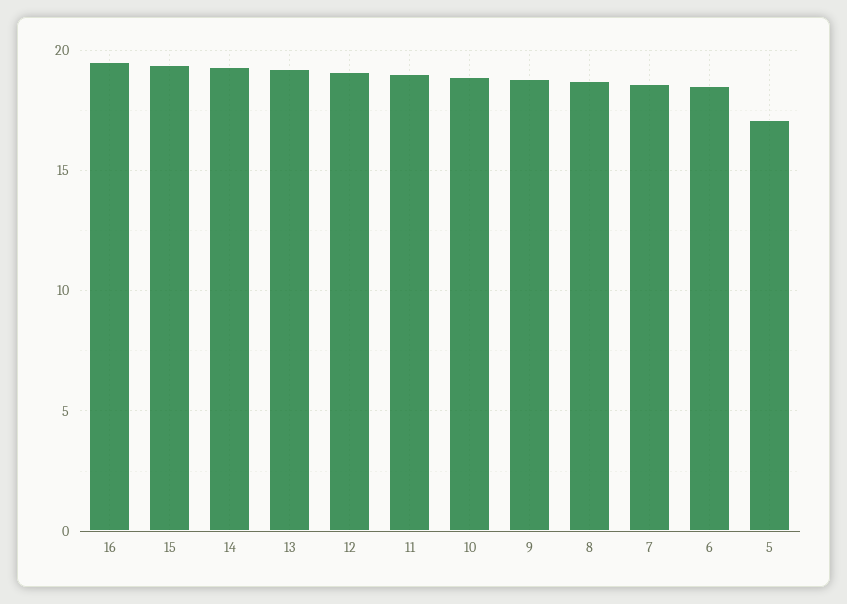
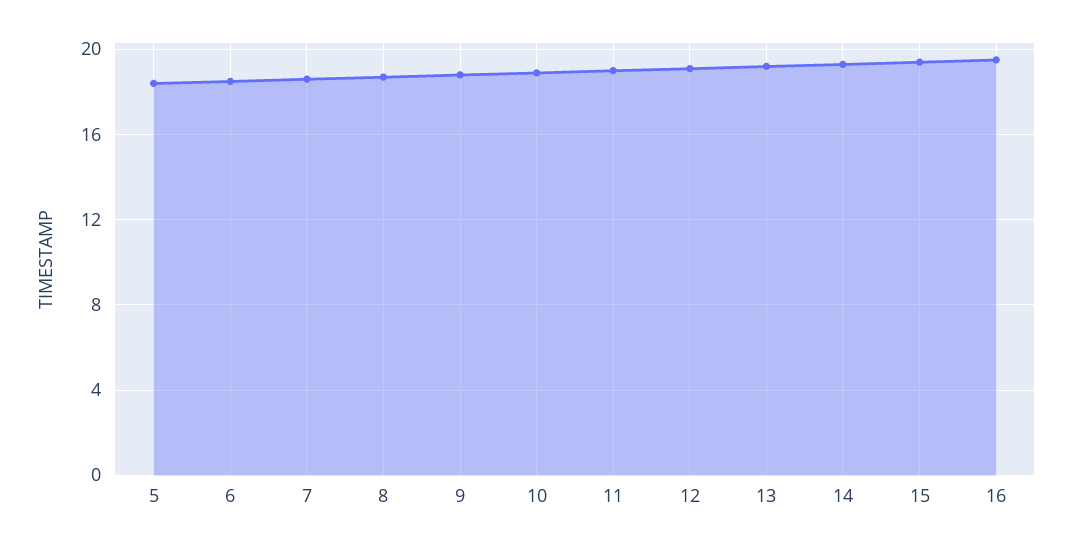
5: 17 -> 18.5

